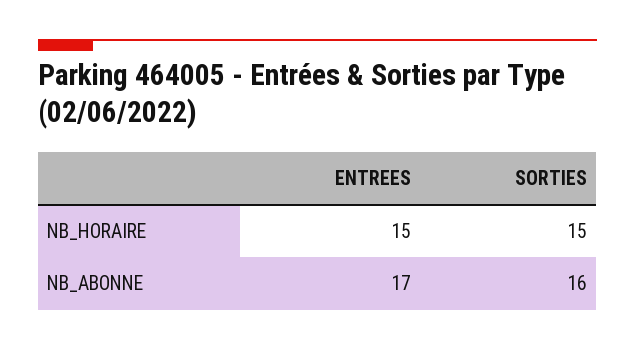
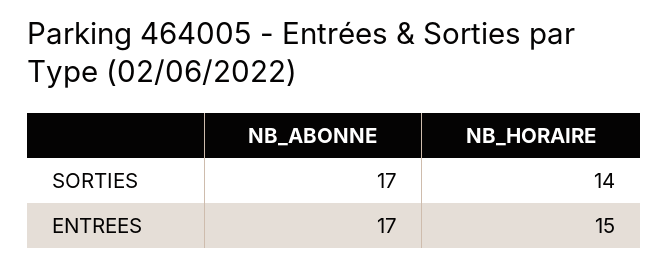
SORTIES, NB_HORAIRE: 15 -> 14
SORTIES, NB_ABONNE: 16 -> 17

